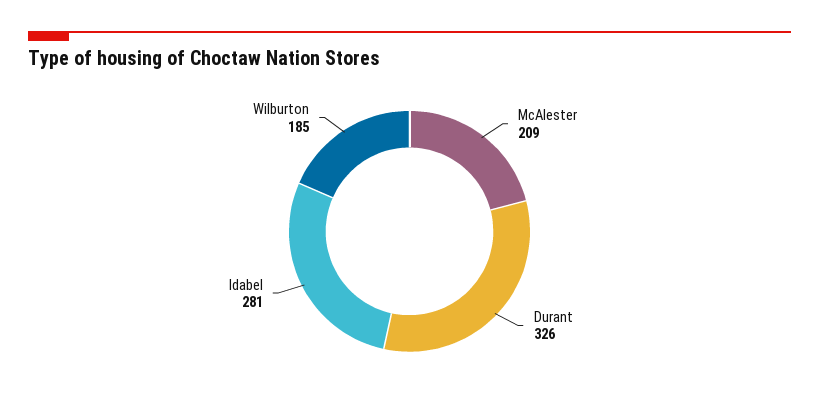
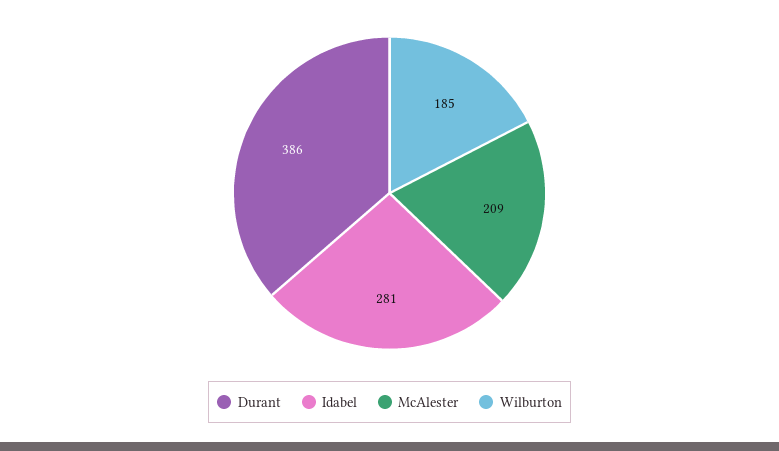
Durant: 326 -> 386

